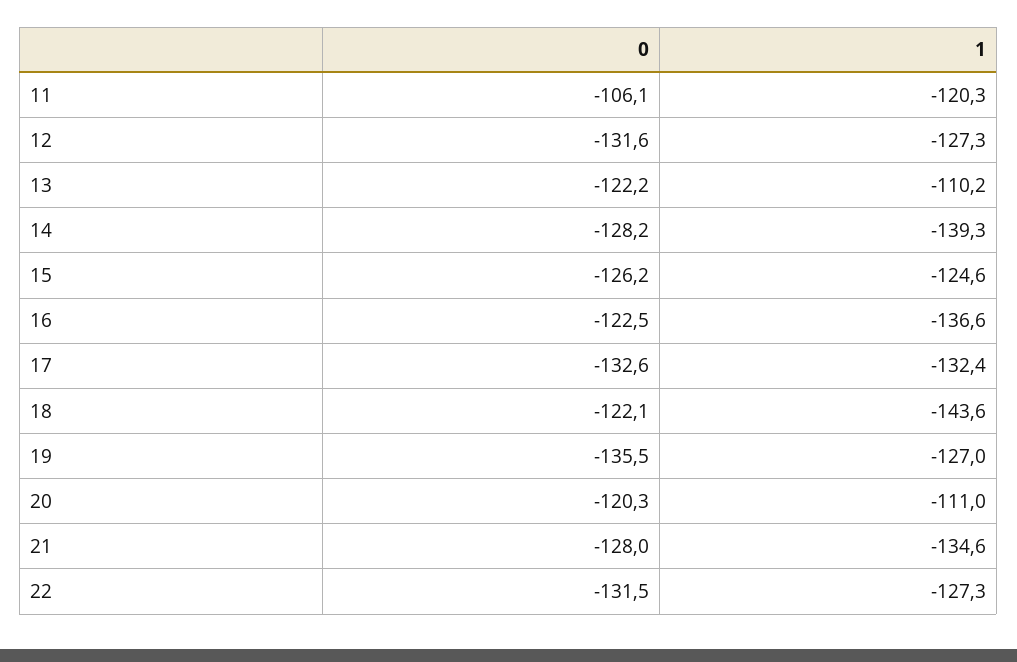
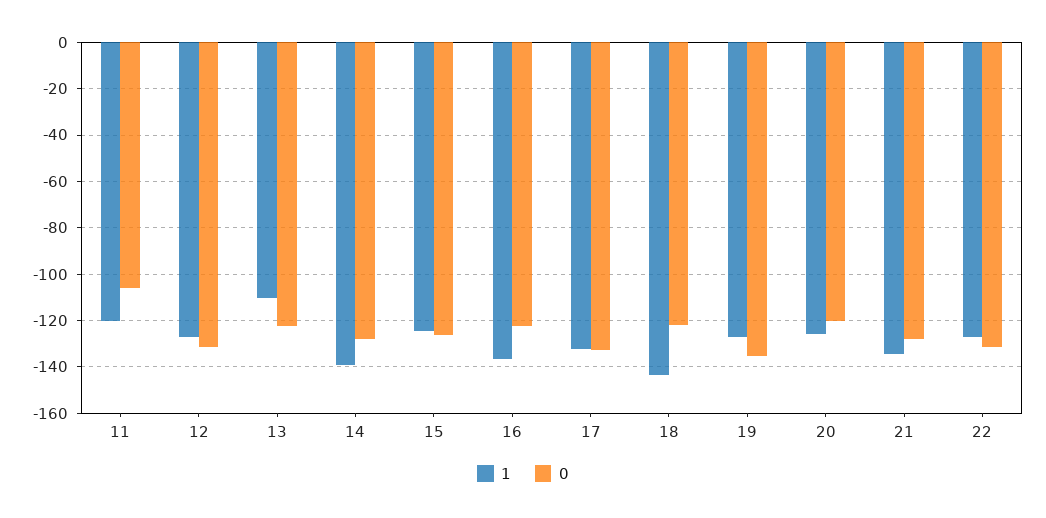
1, 20: -111 -> -125

